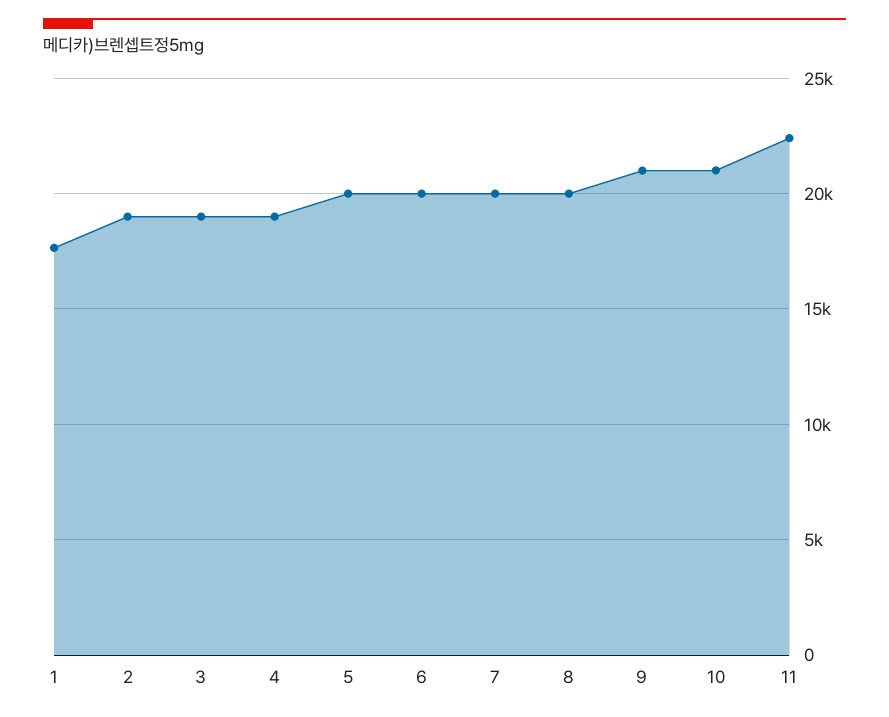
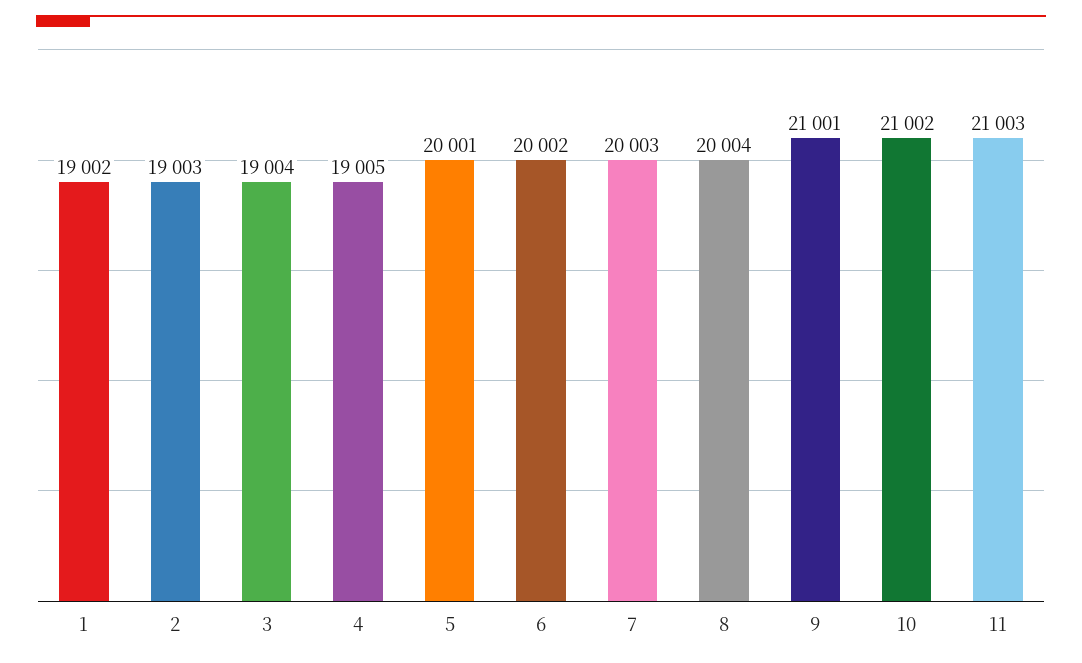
1: 17500 -> 19002
11: 22500 -> 21003

